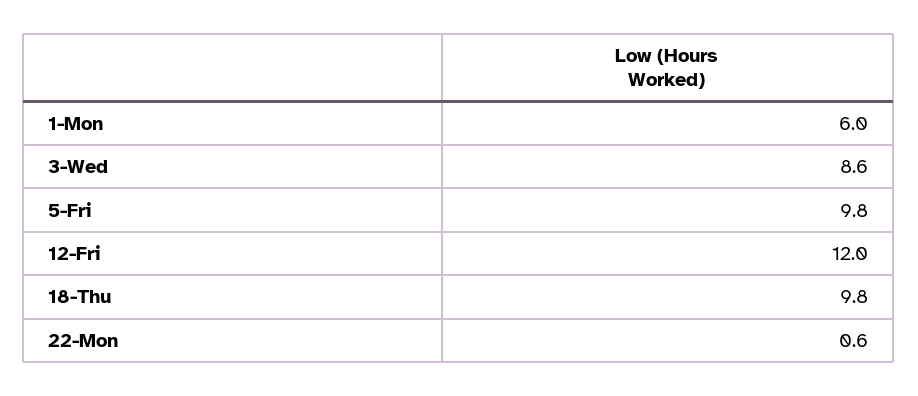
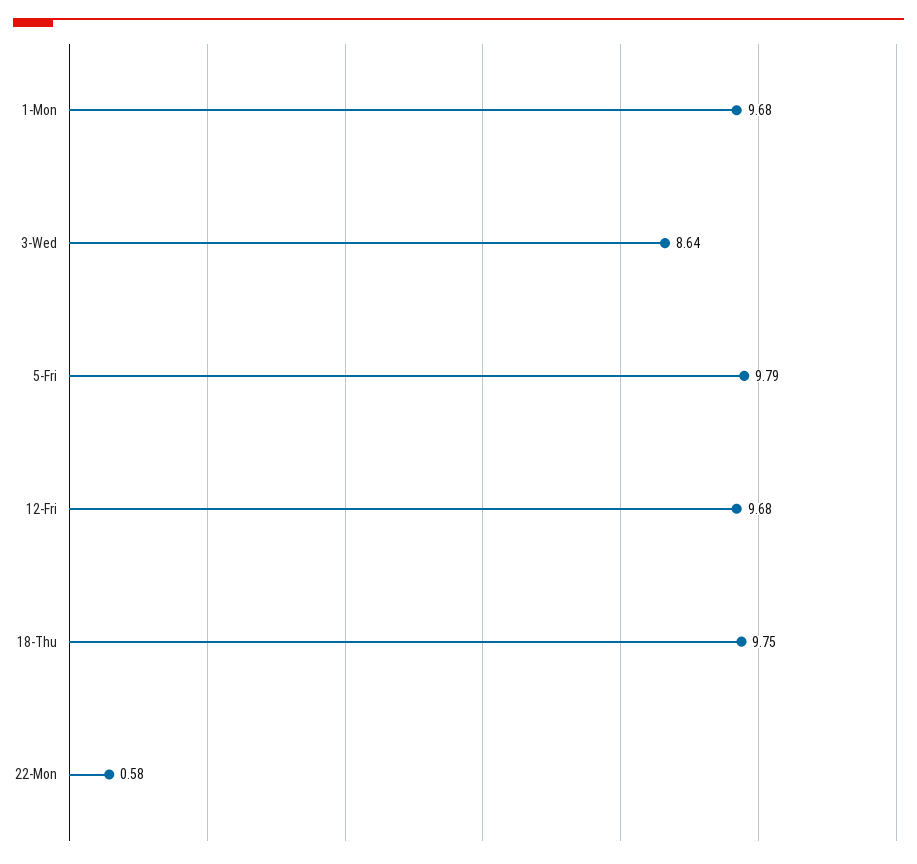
1-Mon: 6 -> 9.68
12-Fri: 12 -> 9.68

